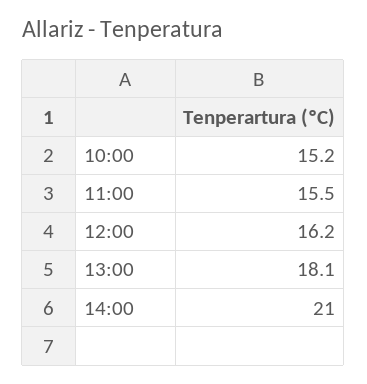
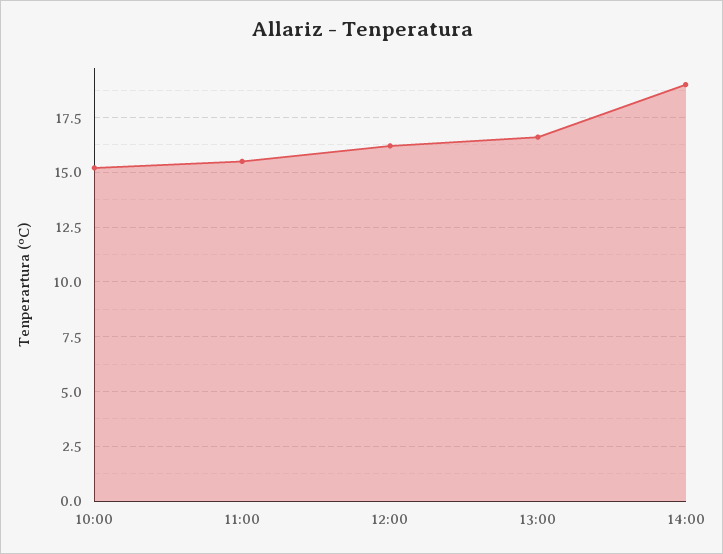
13:00: 18.1 -> 16.5
14:00: 21 -> 19

